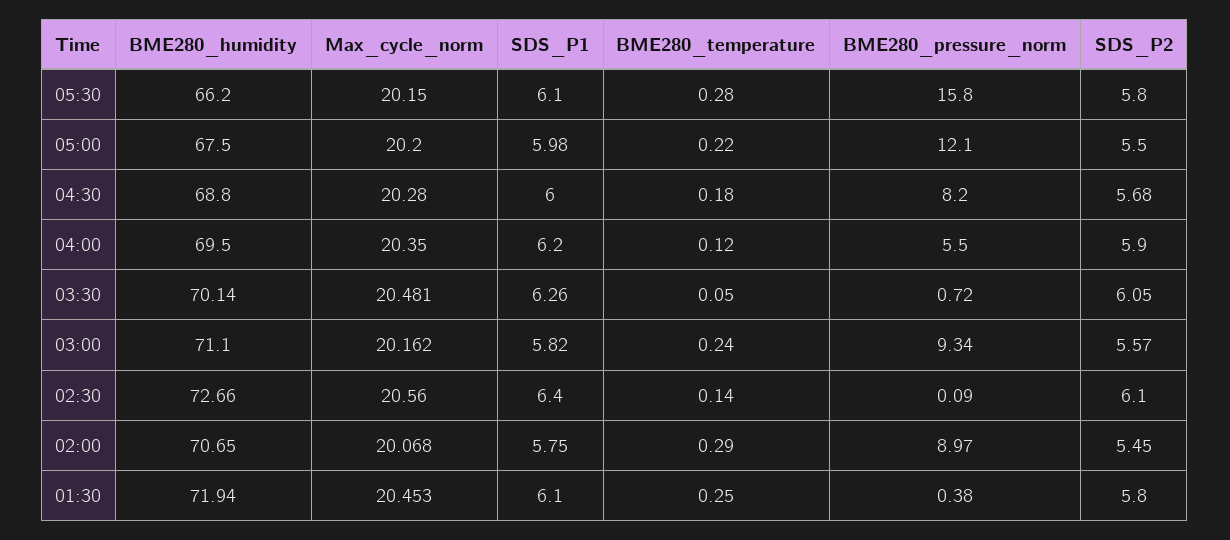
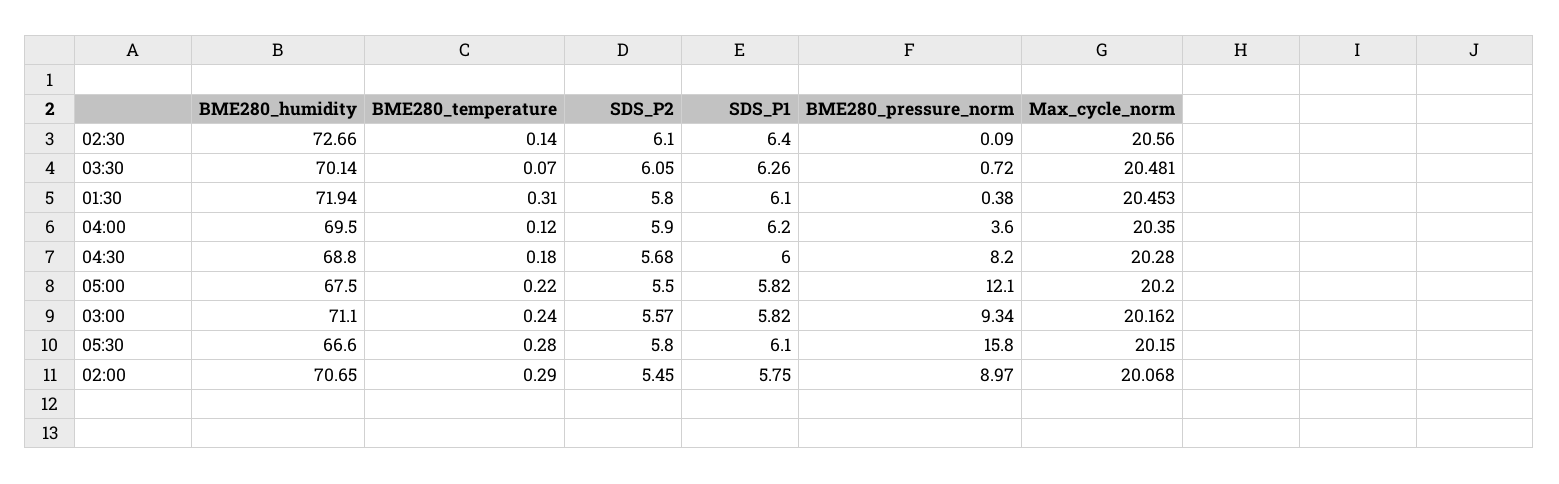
BME280_humidity, 05:30: 66.2 -> 66.6
SDS_P1, 05:00: 5.98 -> 5.82
BME280_pressure_norm, 04:00: 5.5 -> 3.6
BME280_temperature, 03:30: 0.05 -> 0.07
BME280_temperature, 01:30: 0.25 -> 0.31

